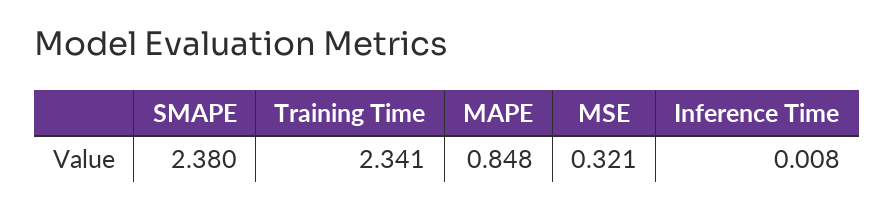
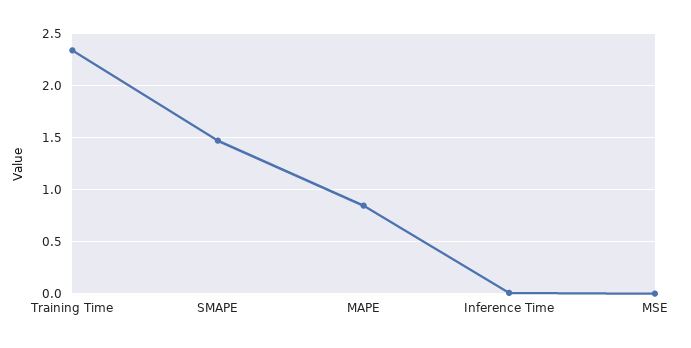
SMAPE: 2.38 -> 1.5
MSE: 0.321 -> 0

